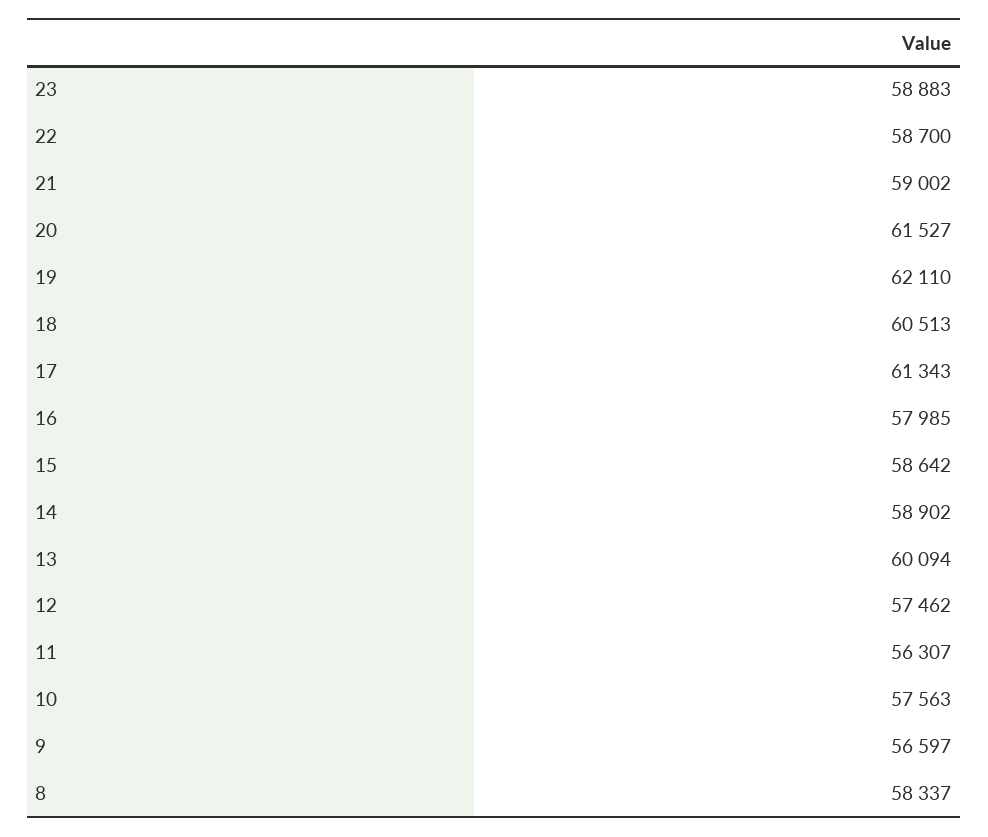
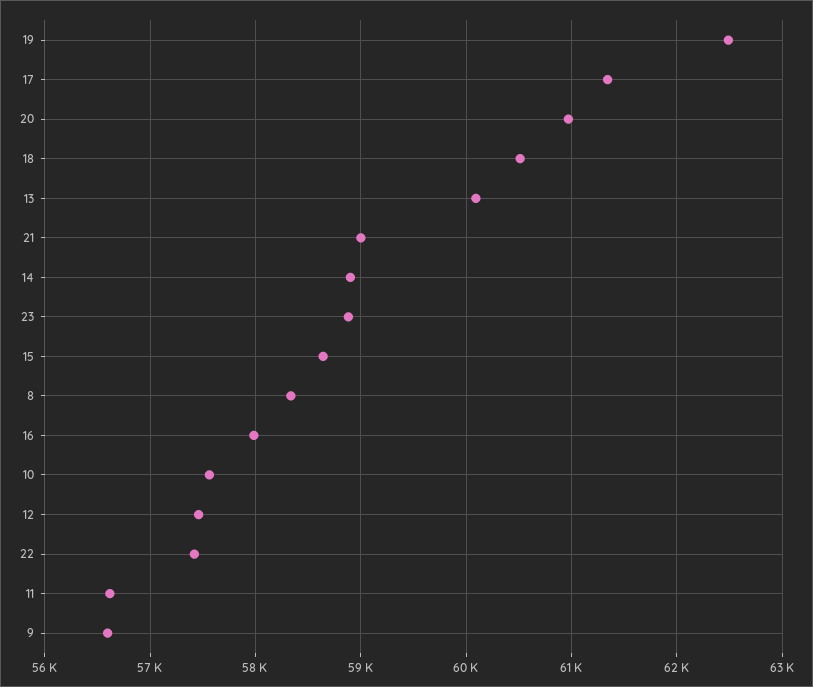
22: 58700 -> 57400
20: 61527 -> 61000
19: 62110 -> 62500
11: 56307 -> 56600

